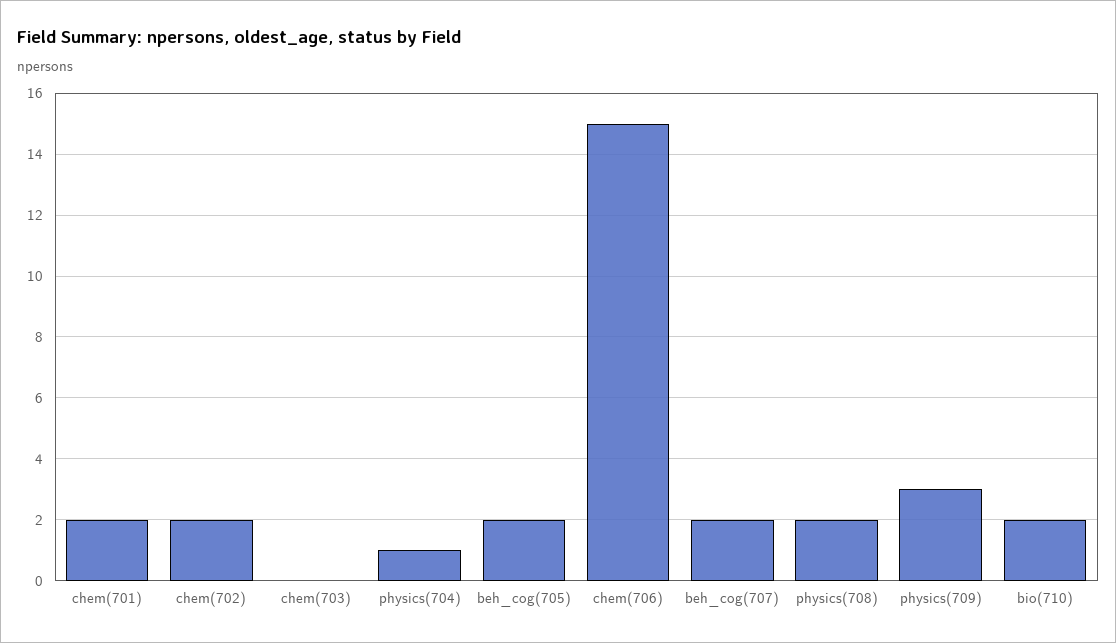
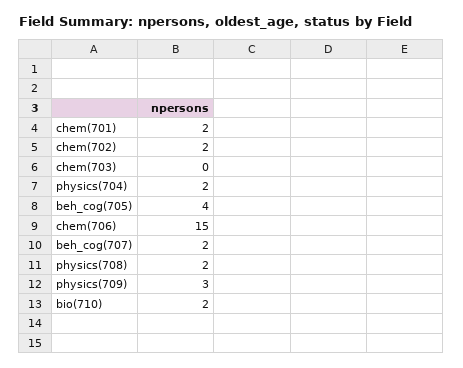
physics(704): 1 -> 2
beh_cog(705): 2 -> 4

